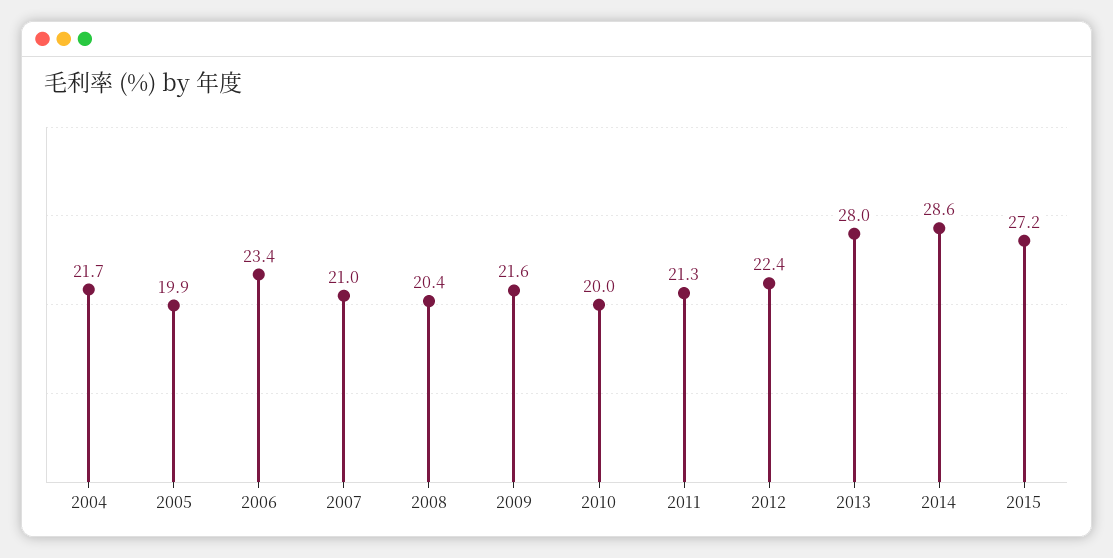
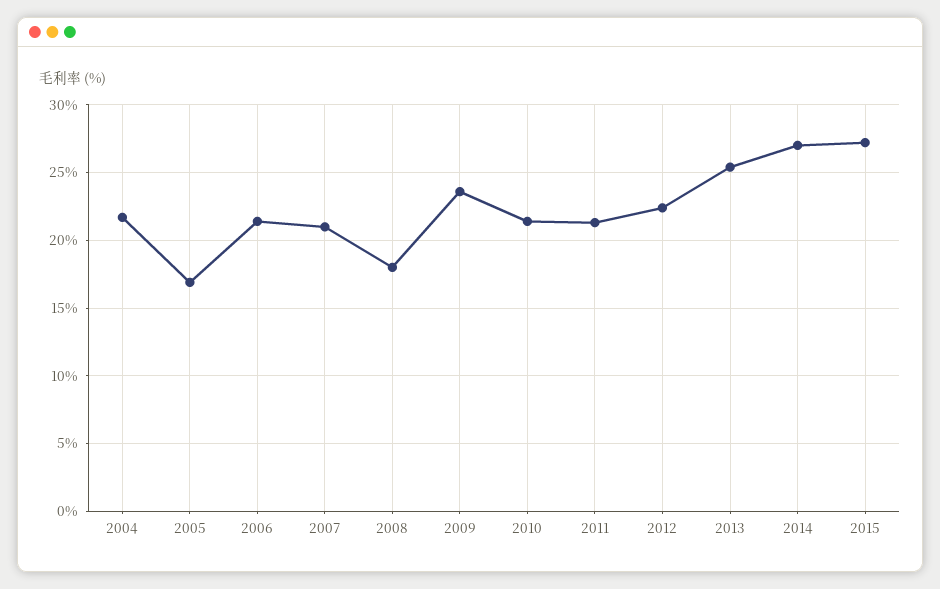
2005: 19.9 -> 17
2006: 23.4 -> 21.5
2008: 20.4 -> 18
2009: 21.6 -> 23.5
2010: 20 -> 21.5
2013: 28 -> 25.5
2014: 28.6 -> 27

